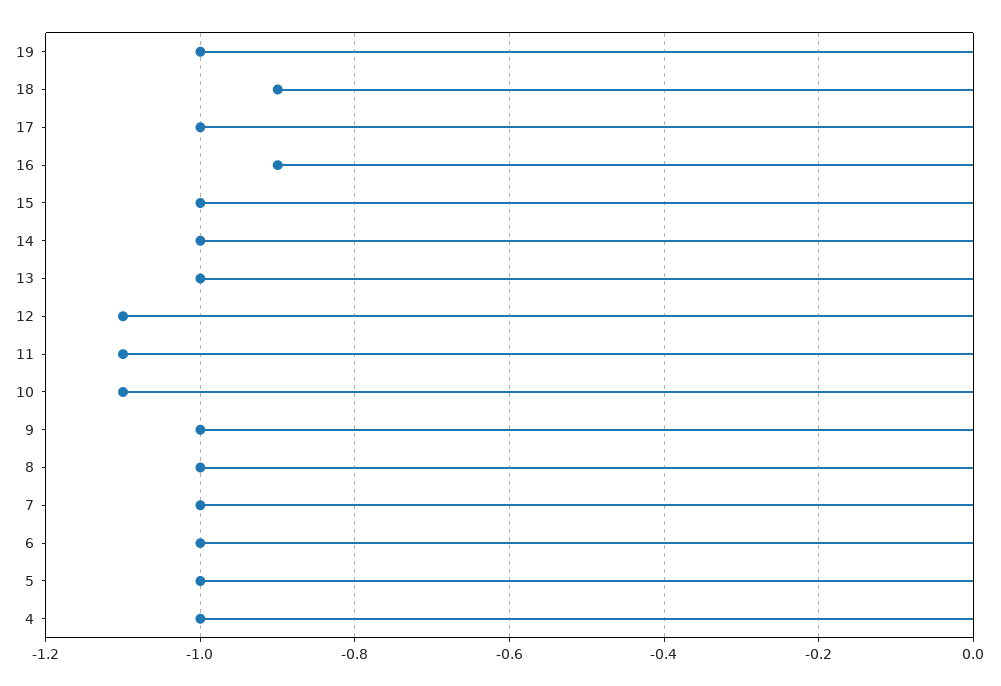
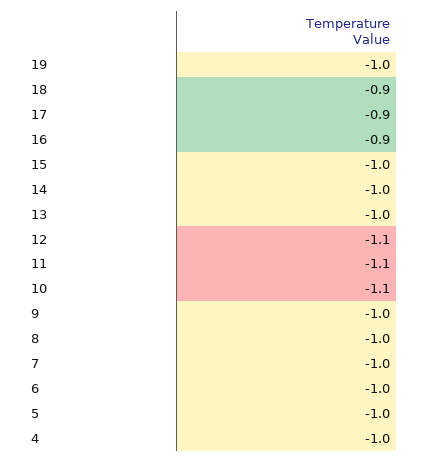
17: -1 -> -0.9

